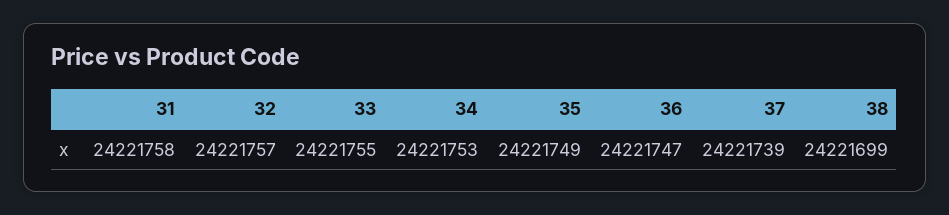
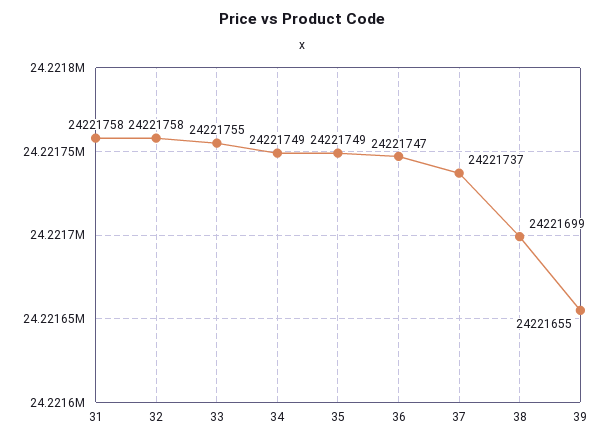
32: 24221757 -> 24221758
34: 24221753 -> 24221749
37: 24221739 -> 24221737
39: none -> 24221655

